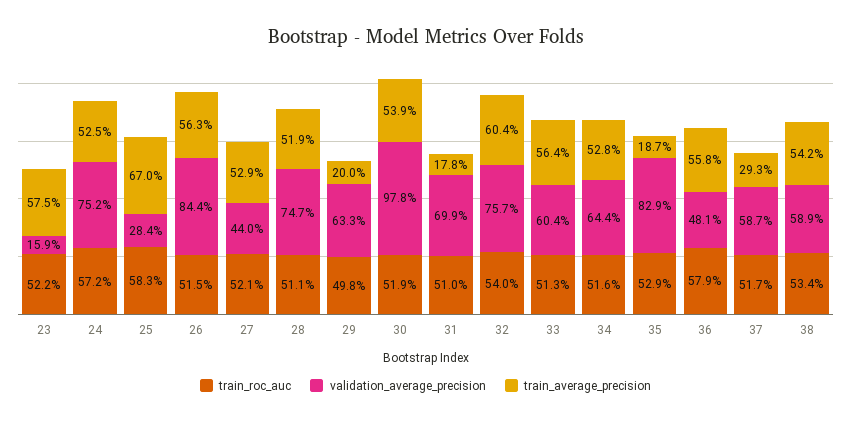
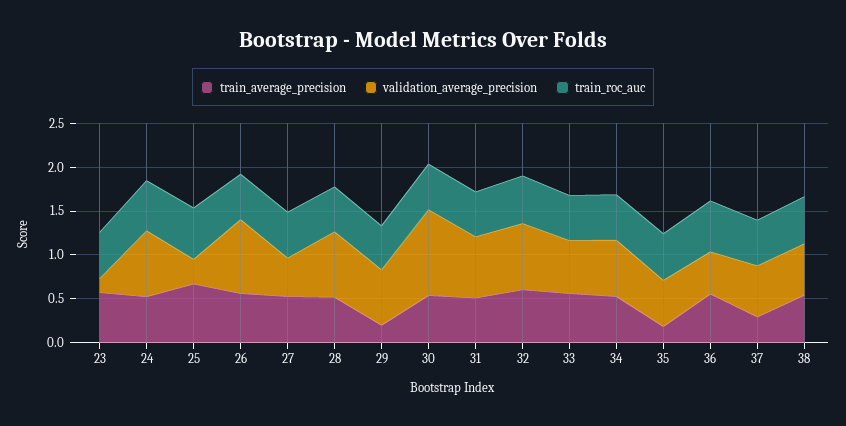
train_average_precision, 31: 0.178 -> 0.5
validation_average_precision, 35: 0.829 -> 0.5

